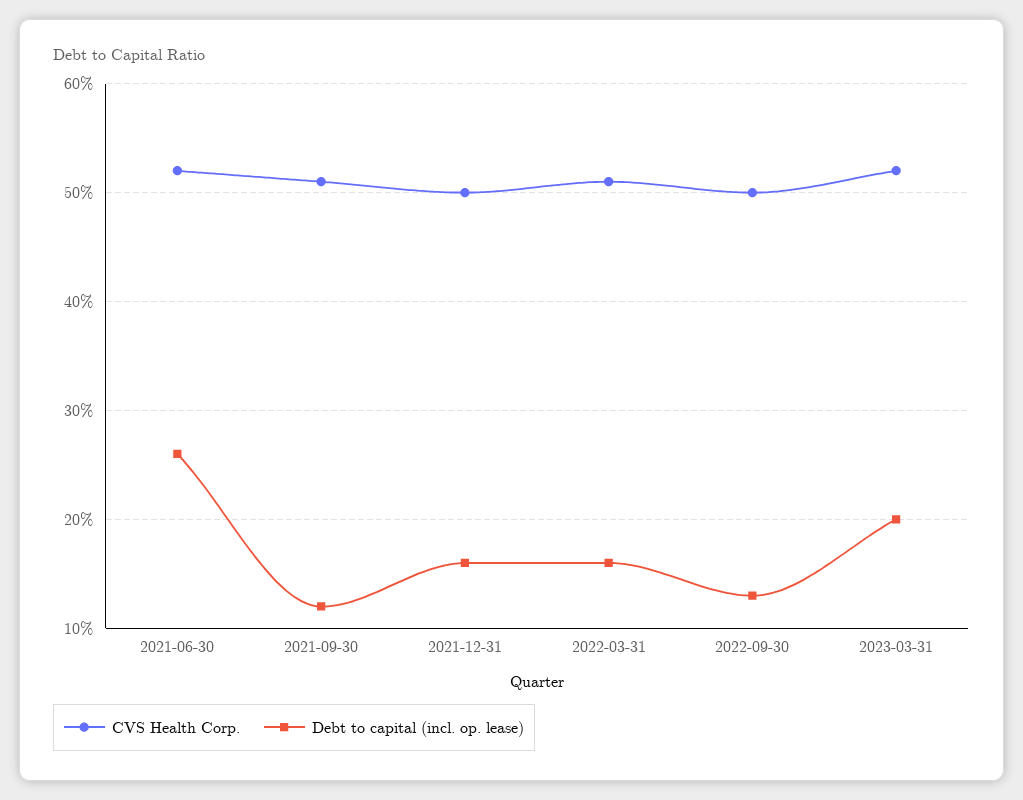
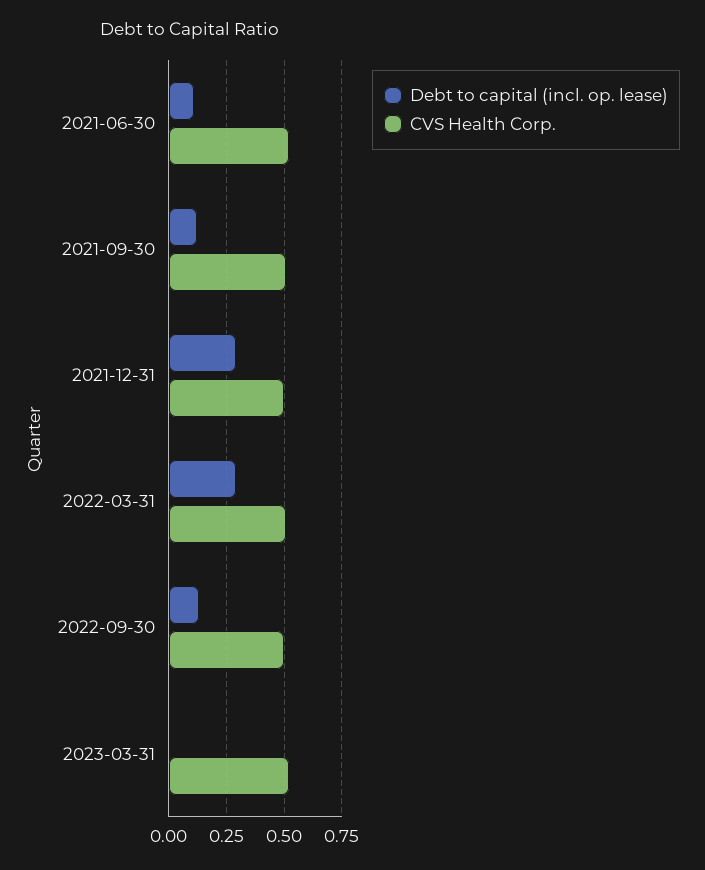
Debt to capital (incl. op. lease), 2021-06-30: 0.26 -> 0.1
Debt to capital (incl. op. lease), 2021-12-31: 0.16 -> 0.3
Debt to capital (incl. op. lease), 2022-03-31: 0.16 -> 0.3
Debt to capital (incl. op. lease), 2023-03-31: 0.2 -> 0

